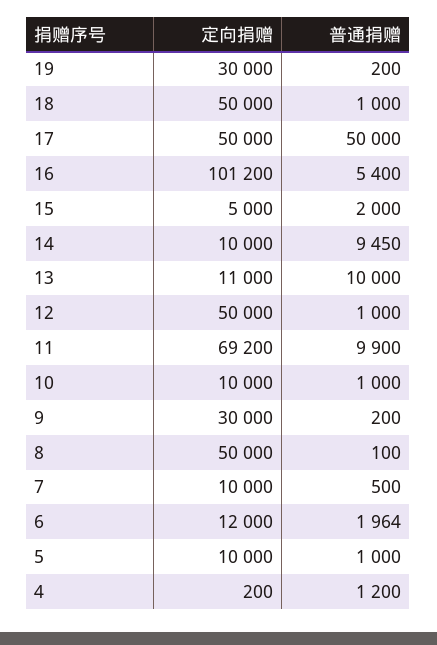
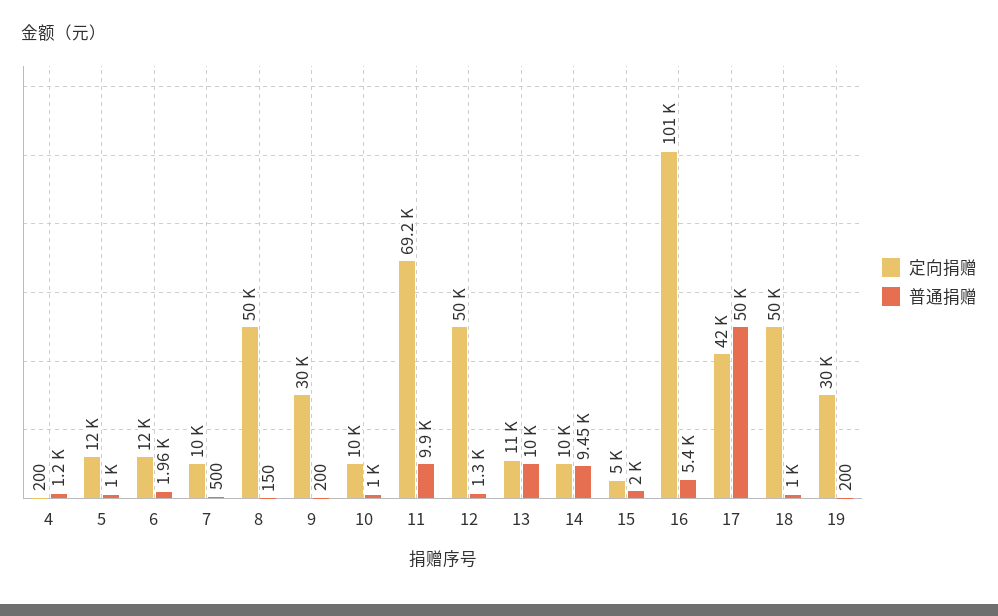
定向捐赠, 17: 50000 -> 42000
普通捐赠, 12: 1000 -> 1300
普通捐赠, 8: 100 -> 150
定向捐赠, 5: 10000 -> 12000

